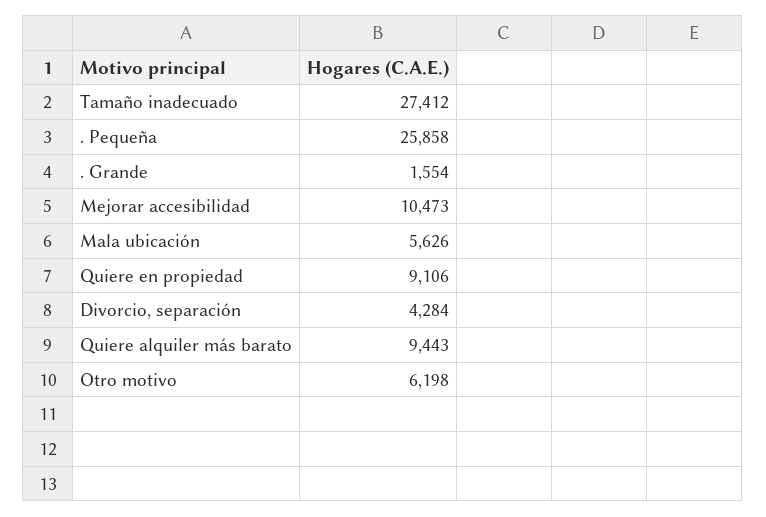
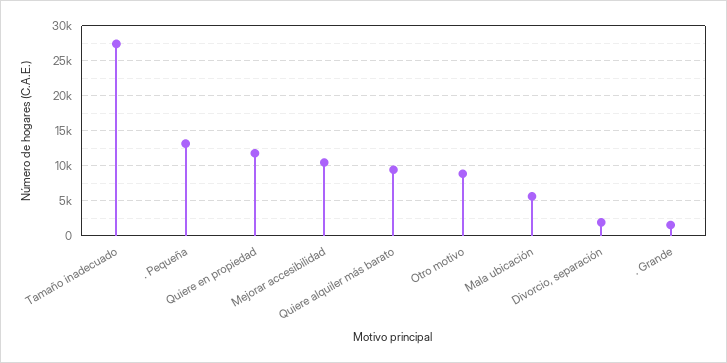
. Pequeña: 25858 -> 13000
Quiere en propiedad: 9106 -> 12000
Divorcio, separación: 4284 -> 2000
Otro motivo: 6198 -> 9000

